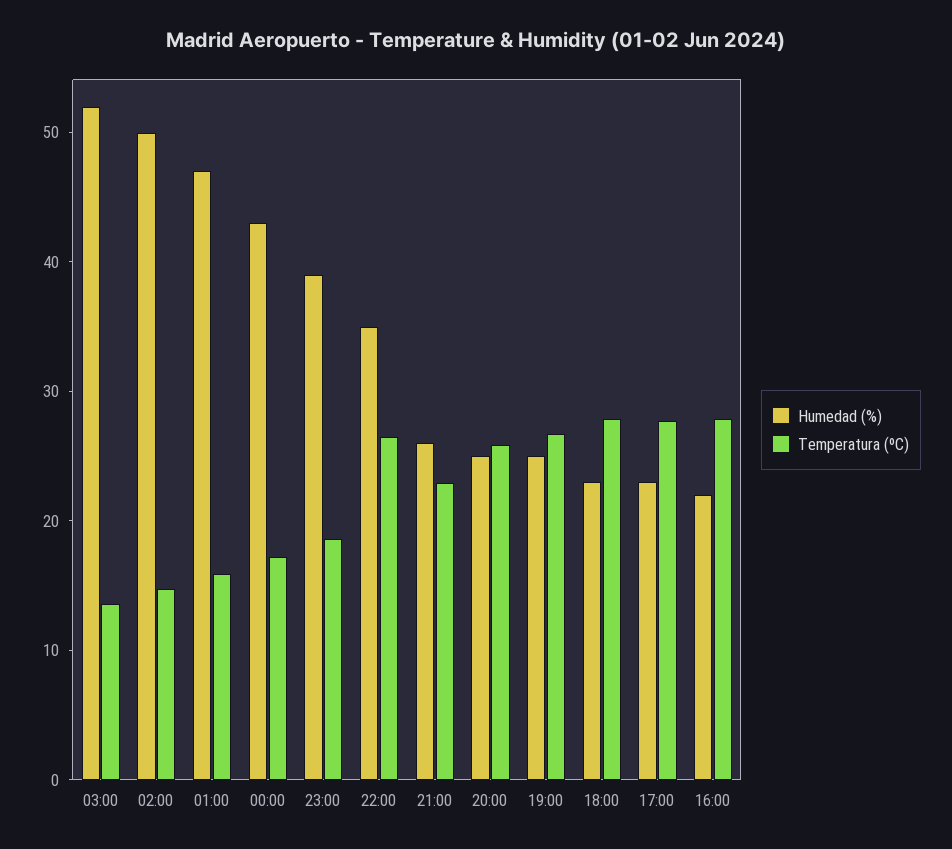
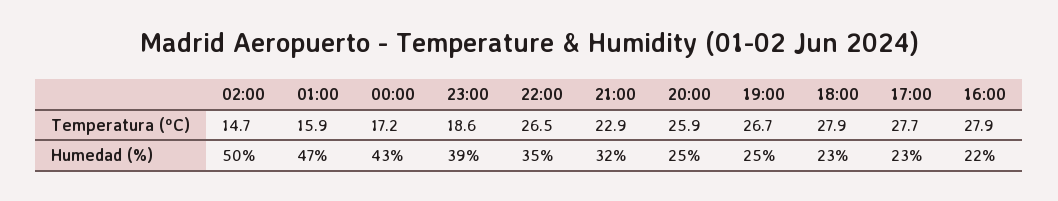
Humedad (%), 03:00: 52 -> none
Temperatura (ºC), 03:00: 14 -> none
Humedad (%), 21:00: 26 -> 32

